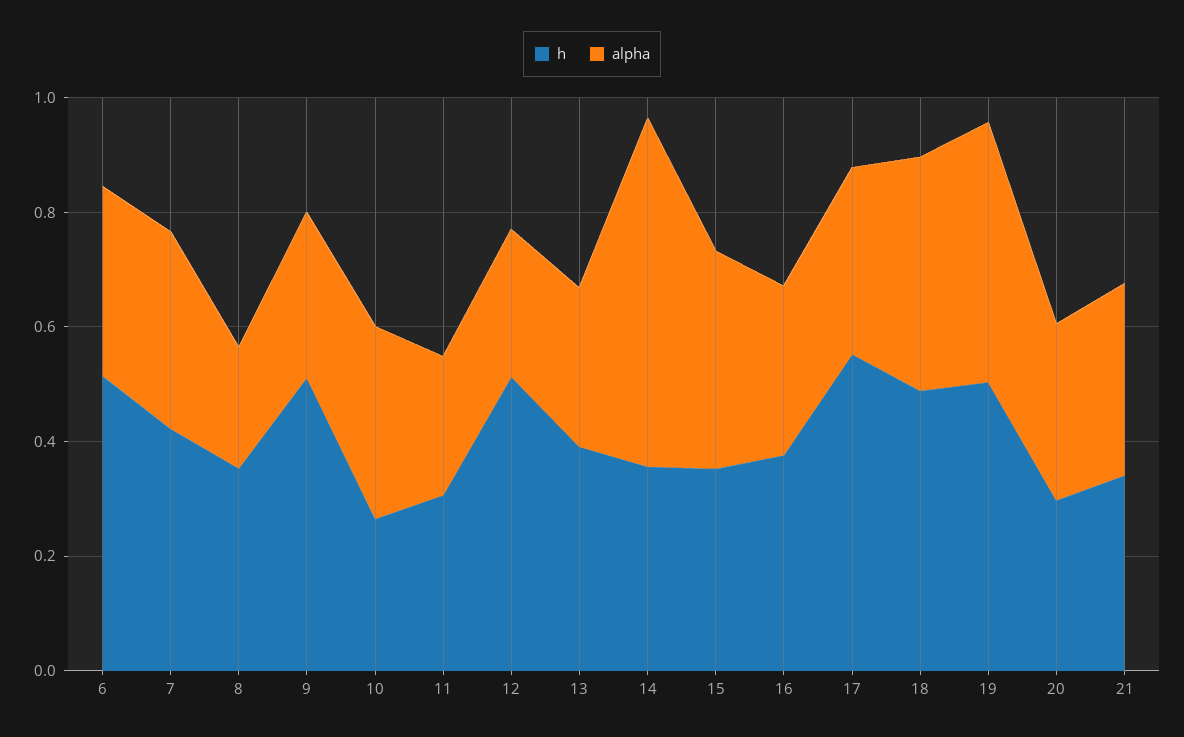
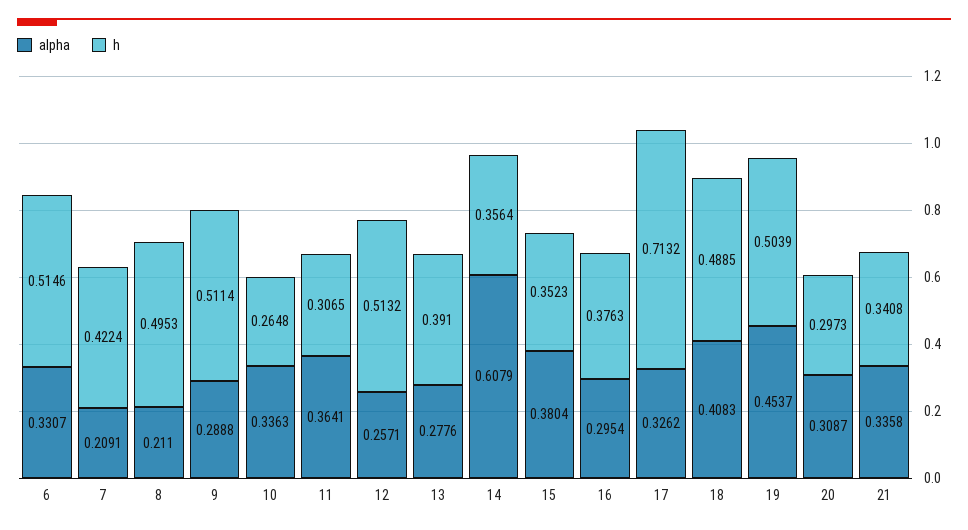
alpha, 7: 0.35 -> 0.2091
h, 8: 0.35 -> 0.4953
alpha, 11: 0.25 -> 0.3641
h, 17: 0.55 -> 0.7132

